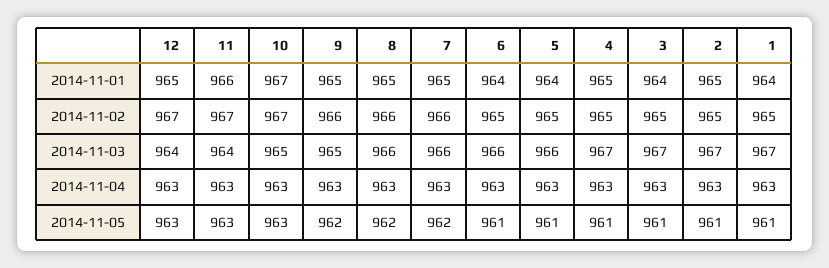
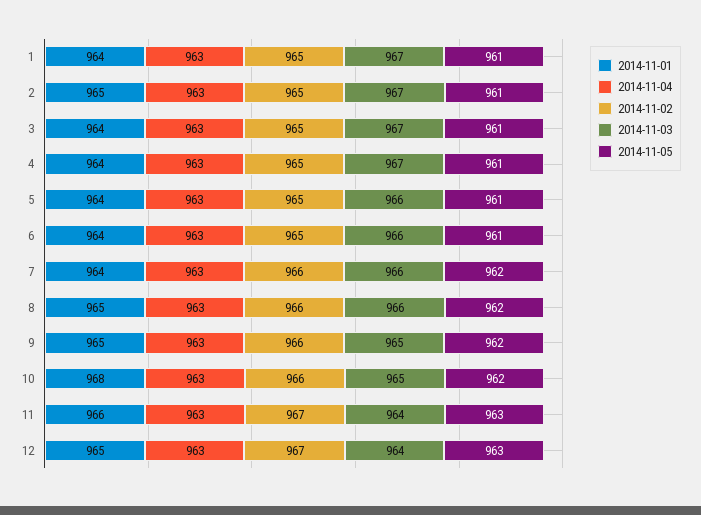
2014-11-01, 10: 967 -> 968
2014-11-01, 7: 965 -> 964
2014-11-01, 4: 965 -> 964
2014-11-02, 10: 967 -> 966
2014-11-05, 10: 963 -> 962

